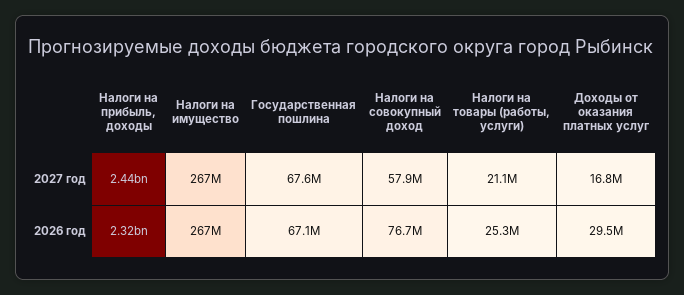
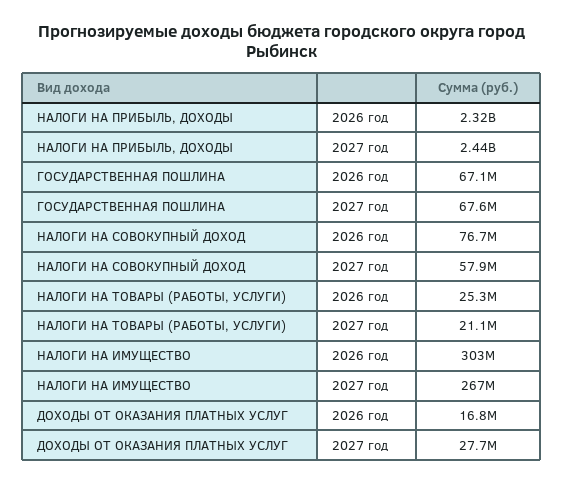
Доходы от оказания платных услуг, 2027 год: 16800000 -> 27700000
Налоги на имущество, 2026 год: 267000000 -> 303000000
Доходы от оказания платных услуг, 2026 год: 29500000 -> 16800000

